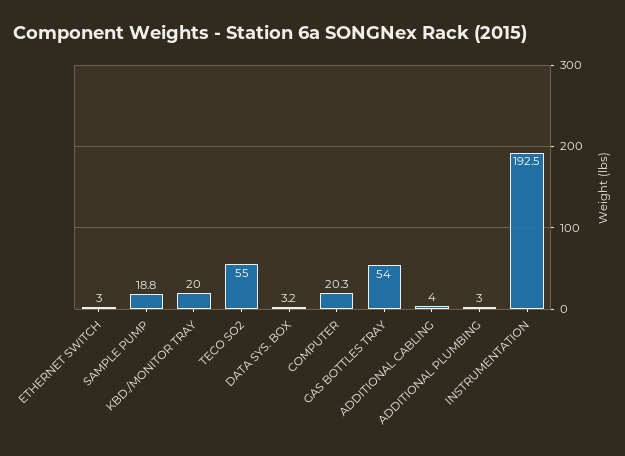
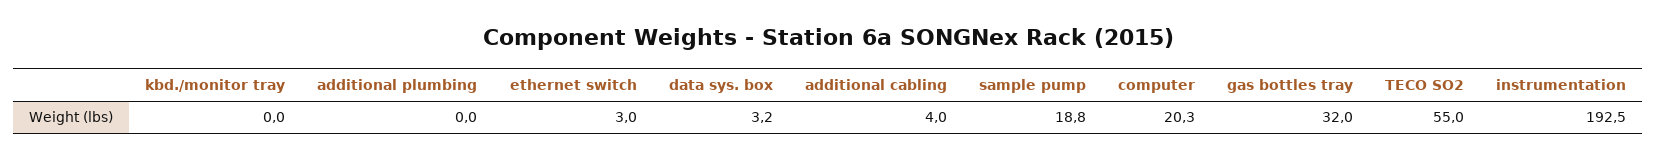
KBD./MONITOR TRAY: 20 -> 0
GAS BOTTLES TRAY: 54 -> 32
ADDITIONAL PLUMBING: 3 -> 0

